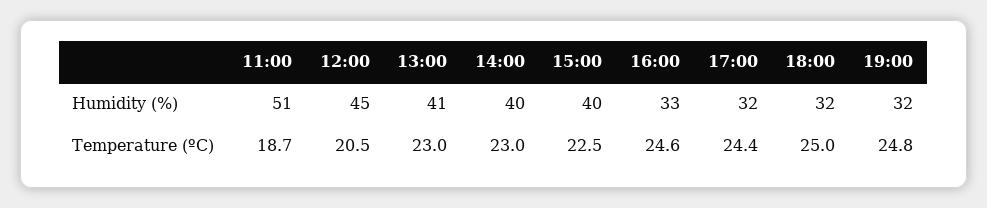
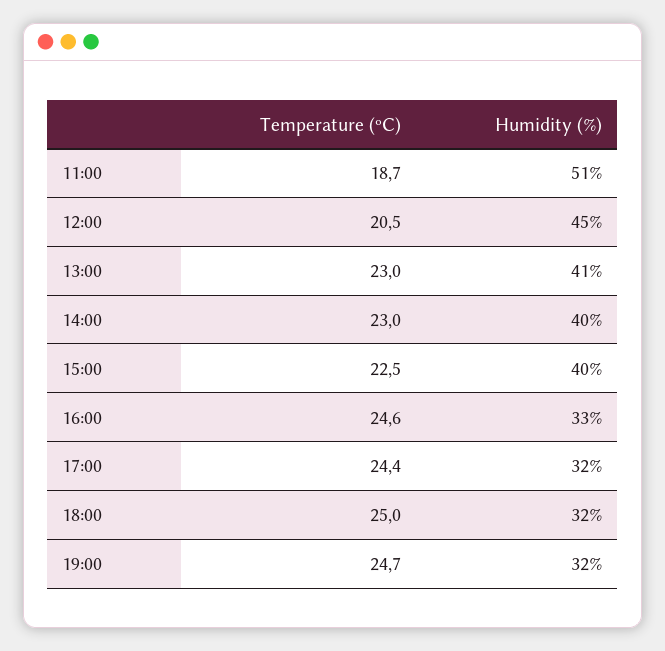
19:00, Temperature (ºC): 24.8 -> 24.7

